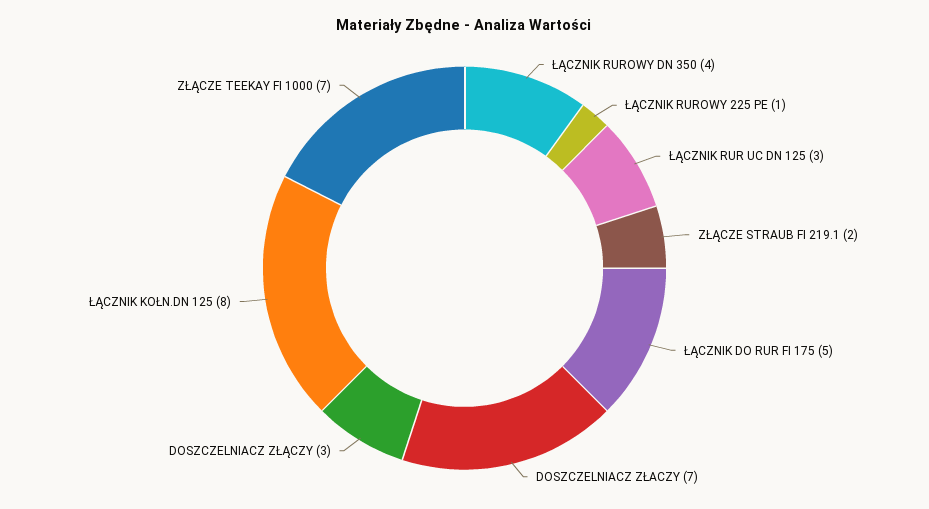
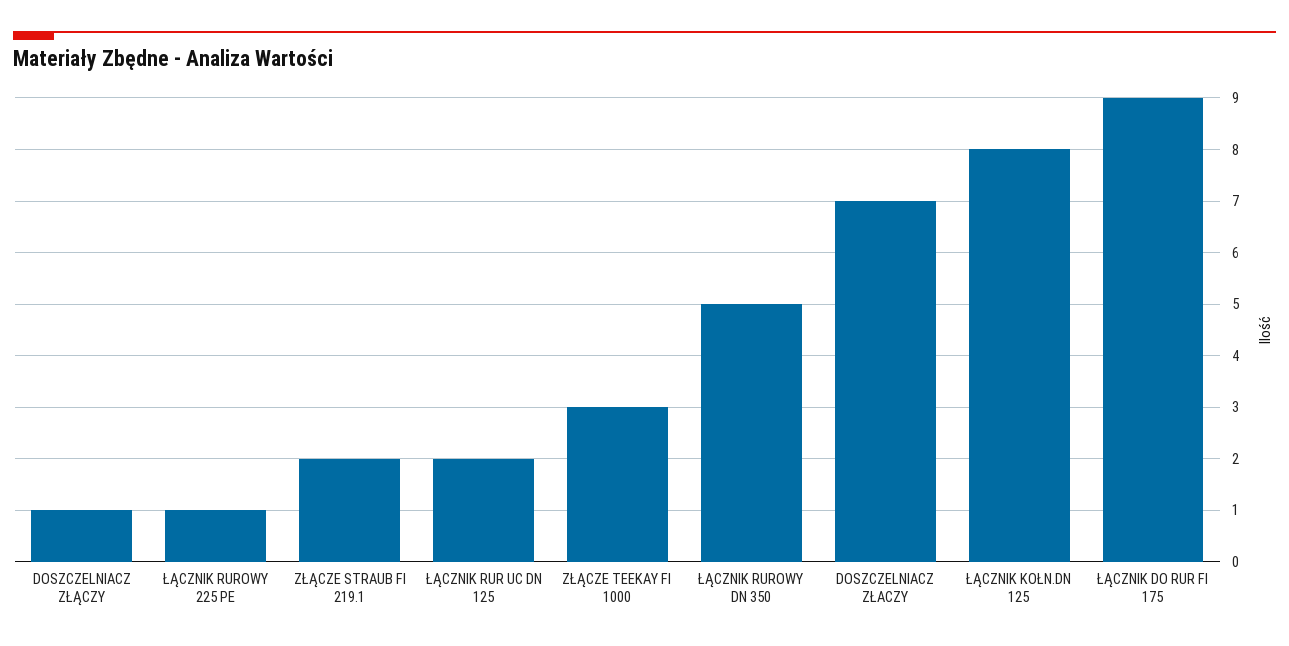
ŁĄCZNIK RUROWY DN 350: 4 -> 5
ŁĄCZNIK RUR UC DN 125: 3 -> 2
ŁĄCZNIK DO RUR FI 175: 5 -> 9
DOSZCZELNIACZ ZŁĄCZY: 3 -> 1
ZŁĄCZE TEEKAY FI 1000: 7 -> 3

